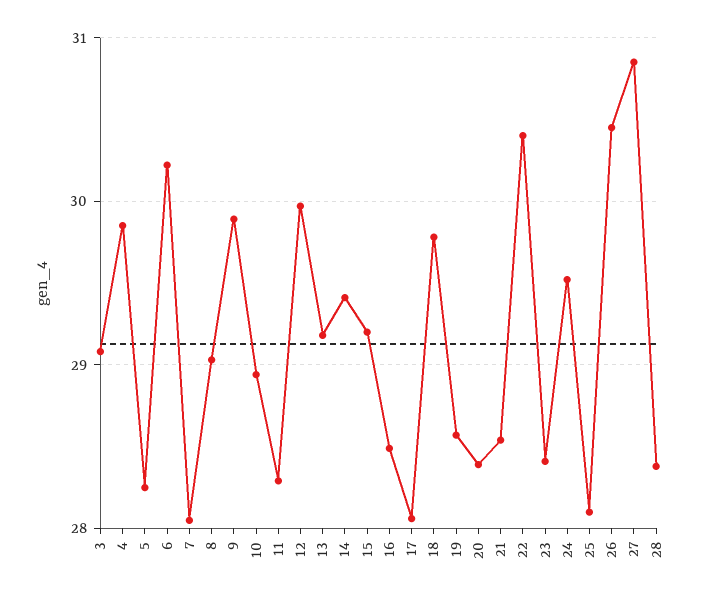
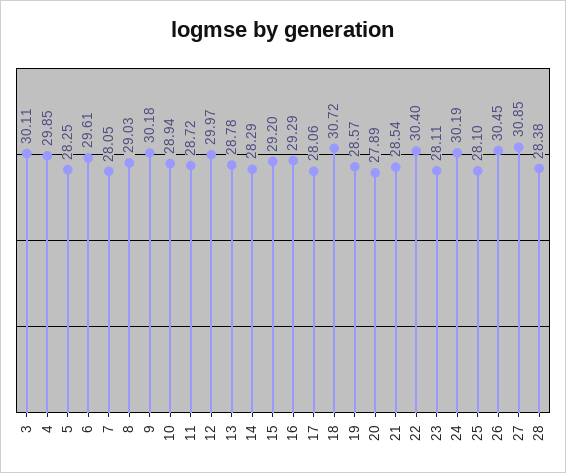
3: 29.1 -> 30.11
6: 30.2 -> 29.61
9: 29.9 -> 30.18
11: 28.3 -> 28.72
13: 29.2 -> 28.78
14: 29.4 -> 28.29
16: 28.5 -> 29.29
18: 29.8 -> 30.72
20: 28.4 -> 27.89
23: 28.4 -> 28.11
24: 29.5 -> 30.19

